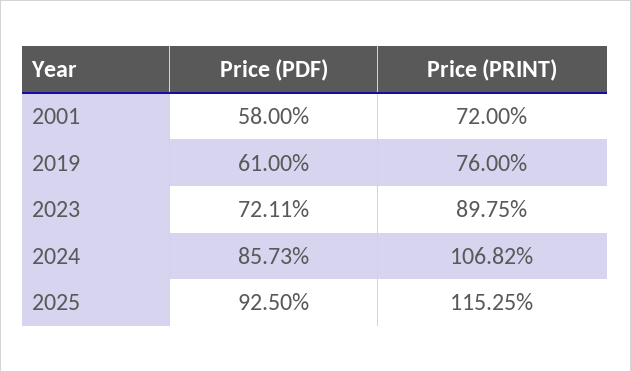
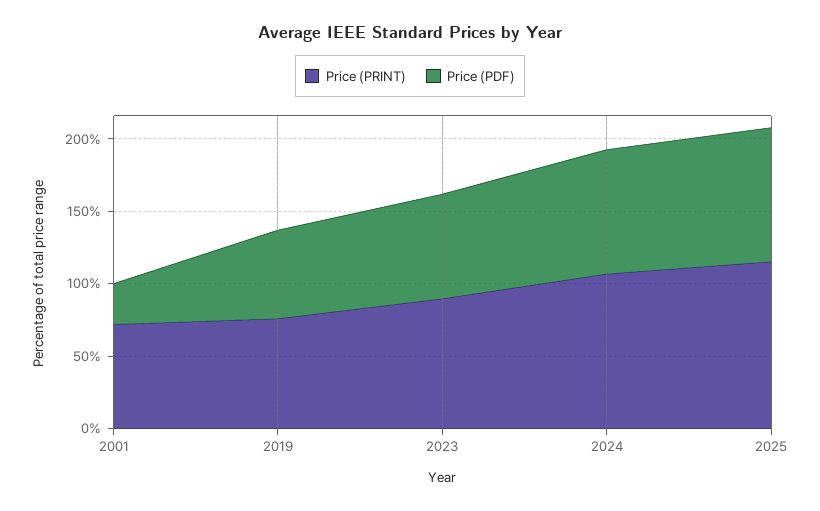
Price (PDF), 2001: 58 -> 30

